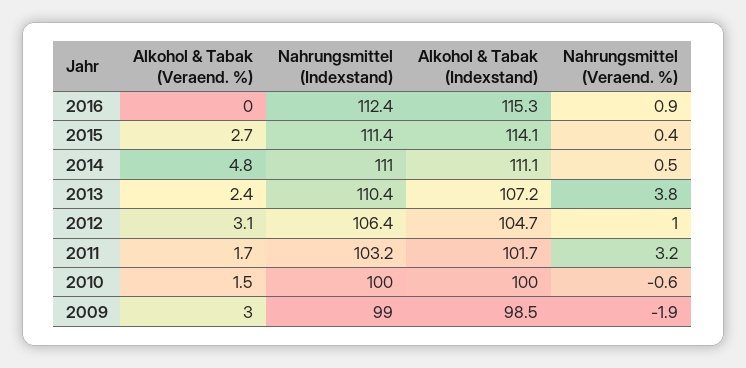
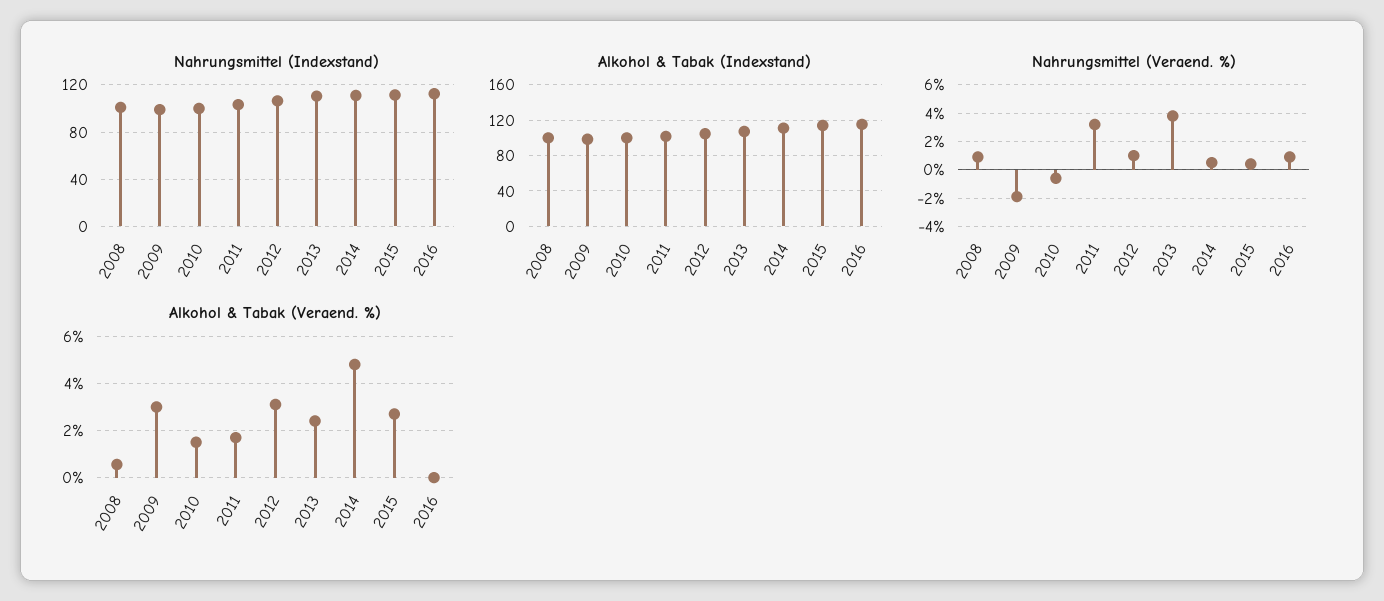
Nahrungsmittel (Indexstand), 2008: none -> 100
Alkohol & Tabak (Indexstand), 2008: none -> 100
Nahrungsmittel (Veraend. %), 2008: none -> 1
Alkohol & Tabak (Veraend. %), 2008: none -> 0.5

